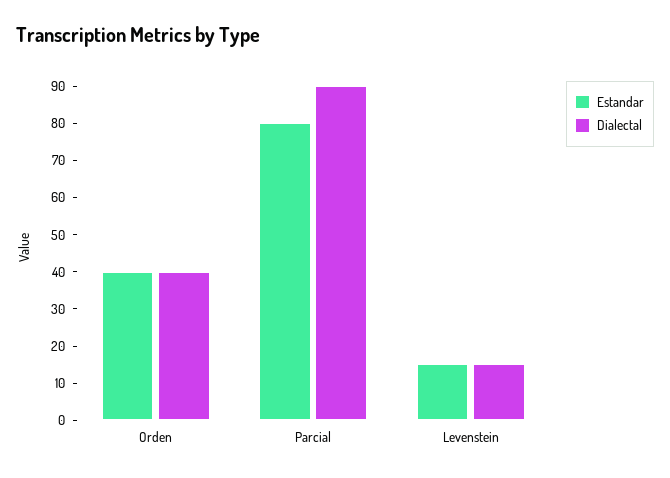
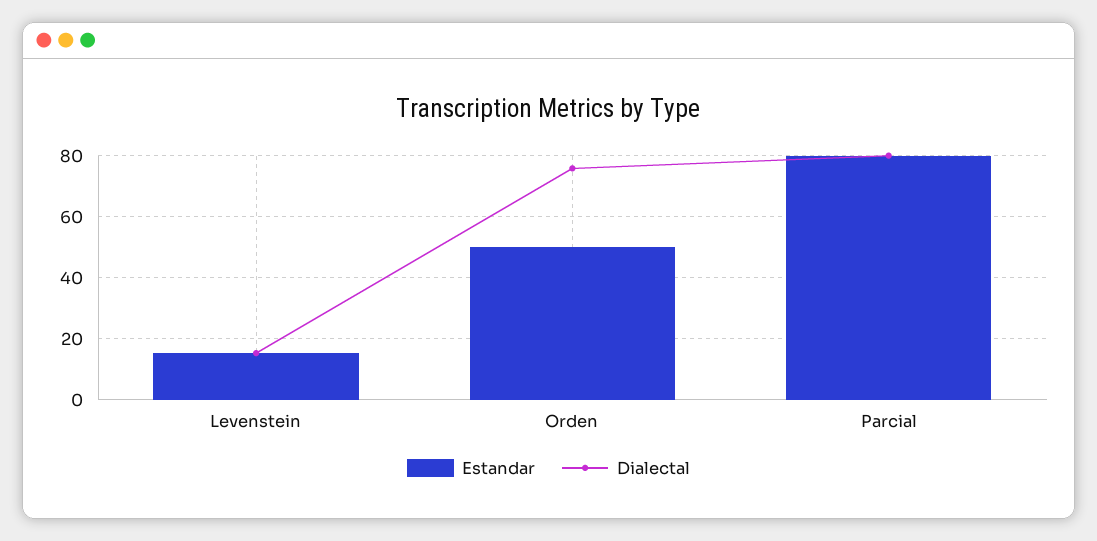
Estandar, Orden: 40 -> 50
Dialectal, Orden: 40 -> 76
Dialectal, Parcial: 90 -> 80

